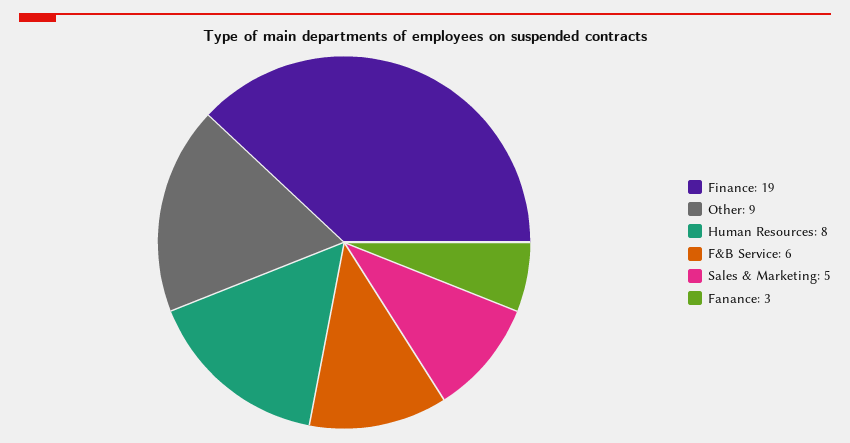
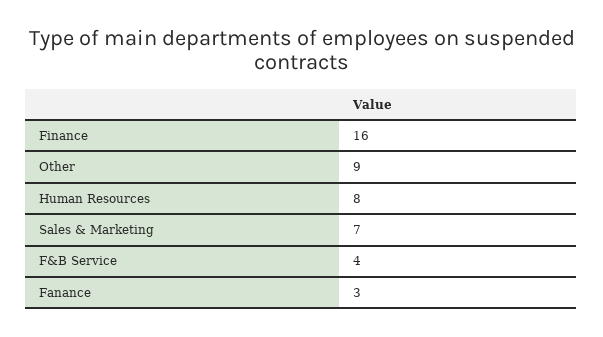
Finance: 19 -> 16
F&B Service: 6 -> 4
Sales & Marketing: 5 -> 7

